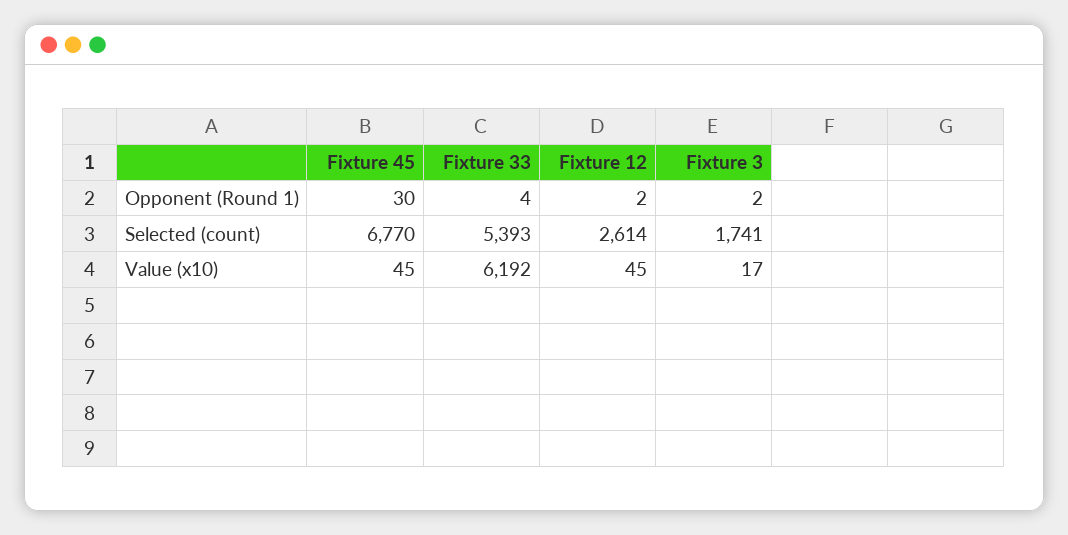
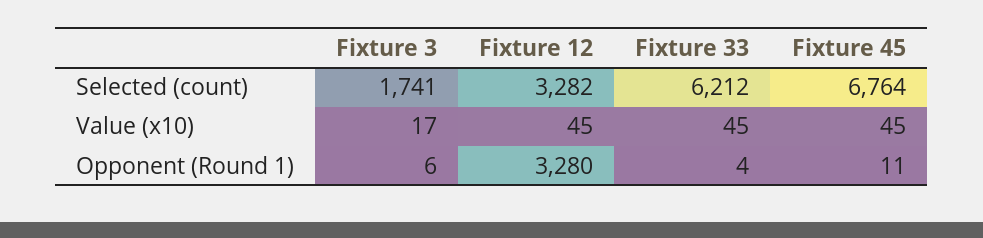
Fixture 45, Opponent (Round 1): 30 -> 11
Fixture 12, Opponent (Round 1): 2 -> 3280
Fixture 3, Opponent (Round 1): 2 -> 6
Fixture 45, Selected (count): 6770 -> 6764
Fixture 33, Selected (count): 5393 -> 6212
Fixture 12, Selected (count): 2614 -> 3282
Fixture 33, Value (x10): 6192 -> 45

